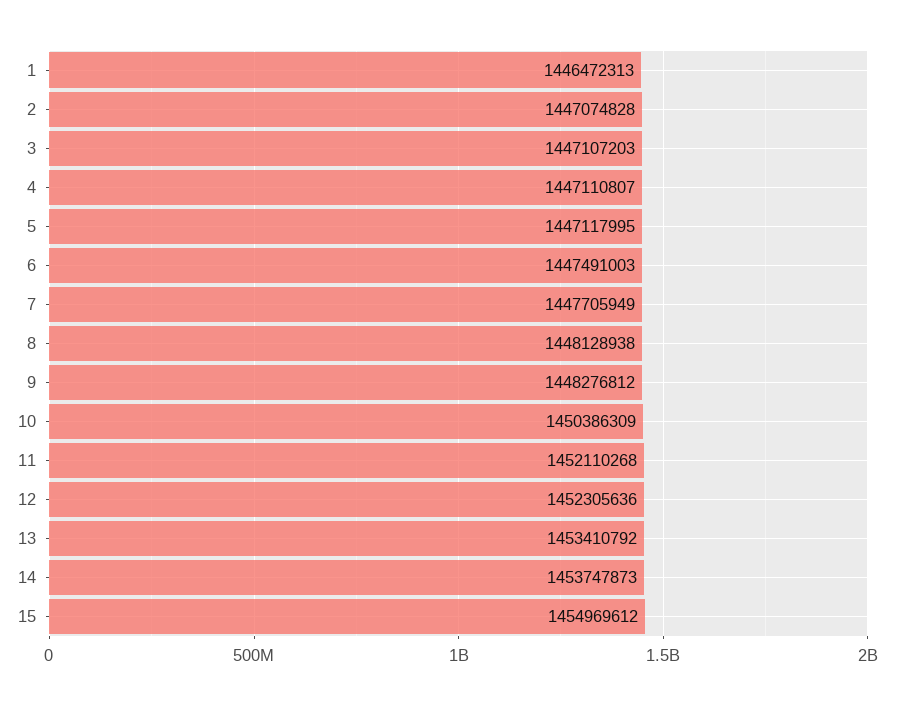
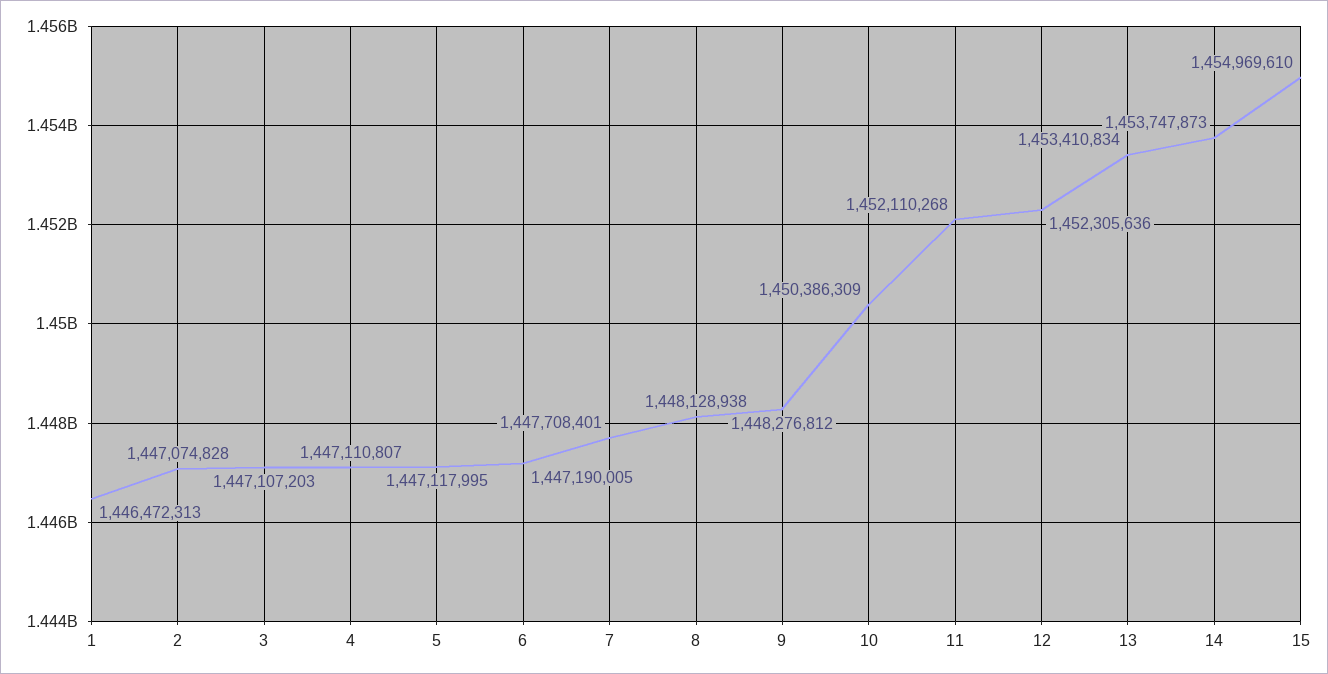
6: 1447491003 -> 1447190005
7: 1447705949 -> 1447708401
13: 1453410792 -> 1453410834
15: 1454969612 -> 1454969610

